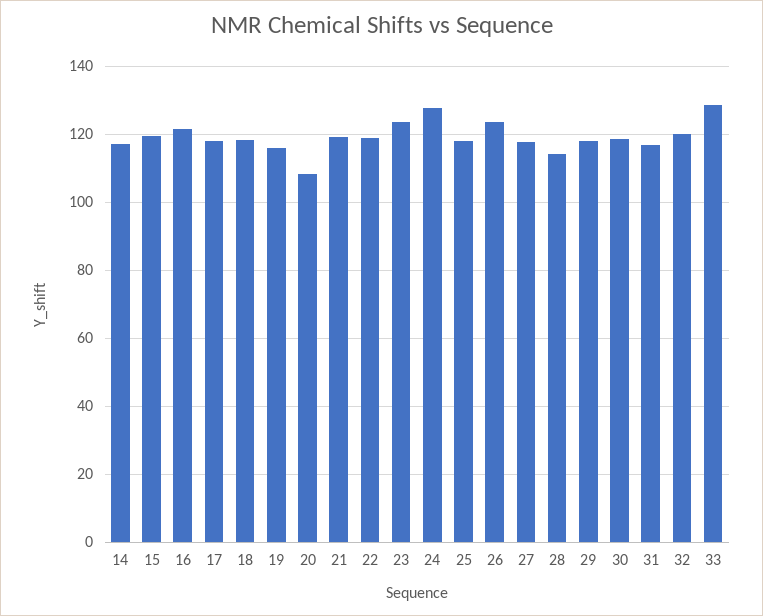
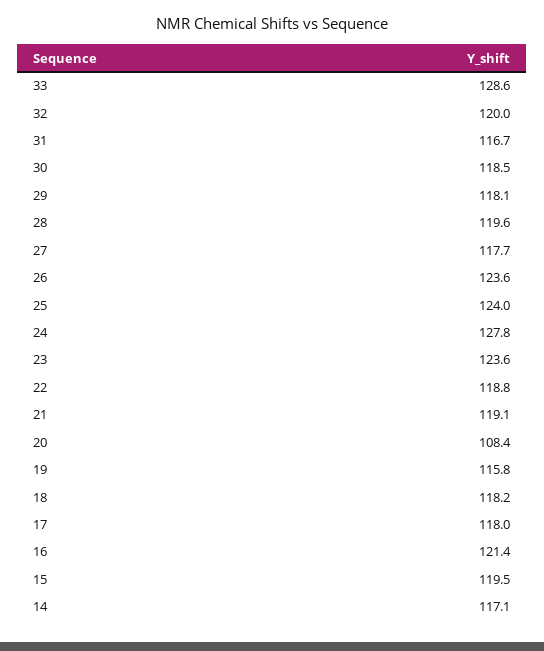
25: 118 -> 124
28: 114 -> 119.6

